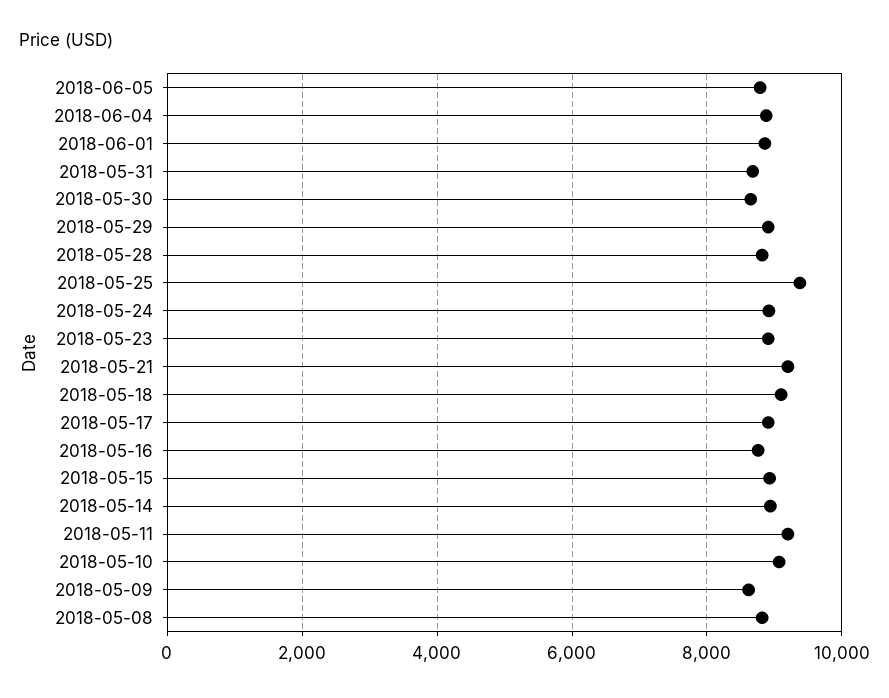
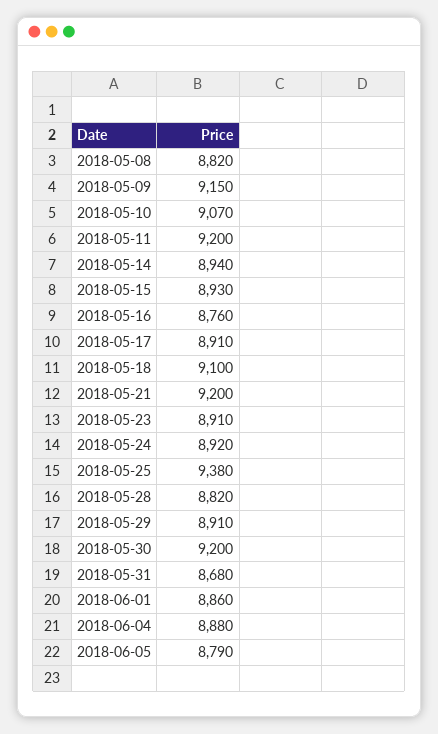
2018-05-30: 8600 -> 9200
2018-05-09: 8600 -> 9150

